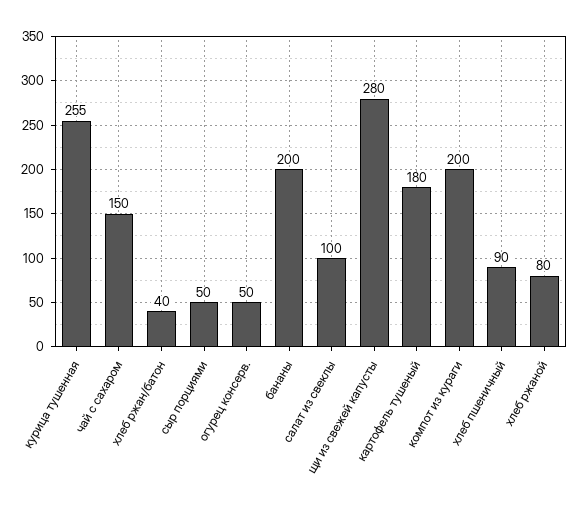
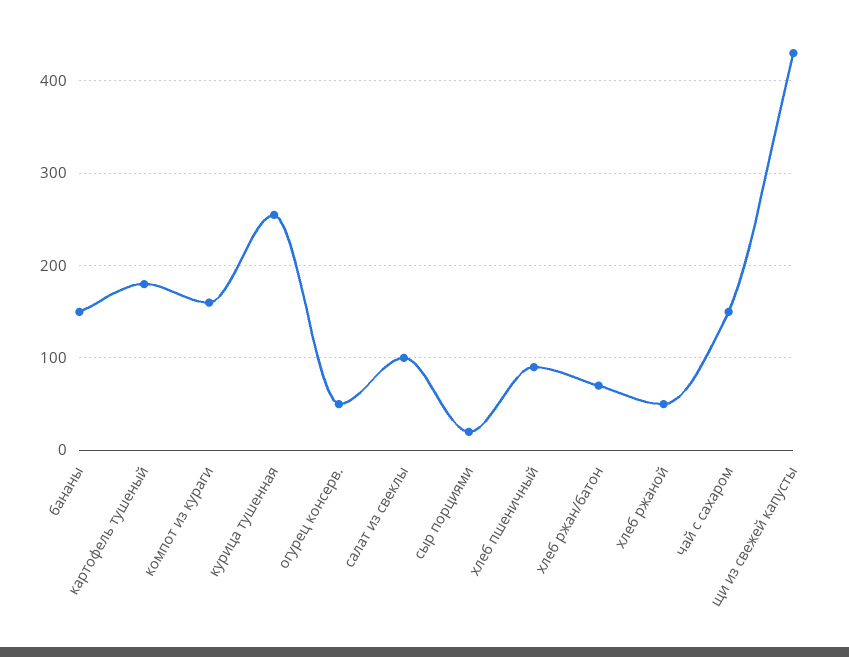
хлеб ржан/батон: 40 -> 70
сыр порциями: 50 -> 20
бананы: 200 -> 150
щи из свежей капусты: 280 -> 430
компот из кураги: 200 -> 160
хлеб ржаной: 80 -> 50

